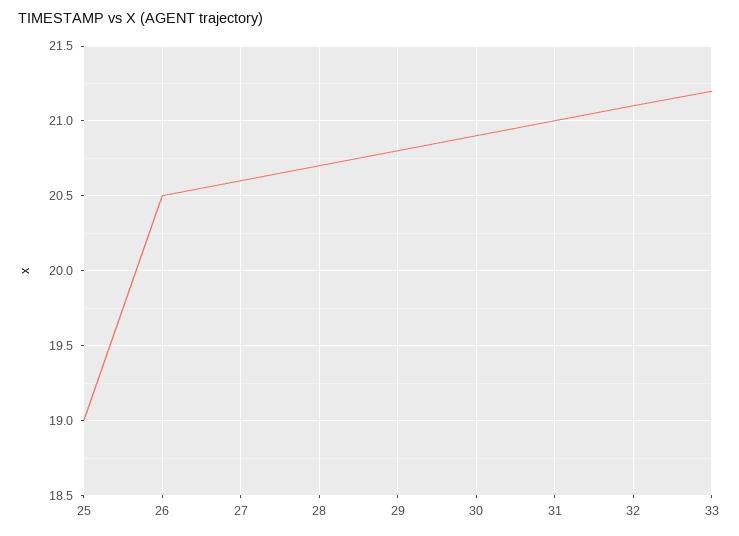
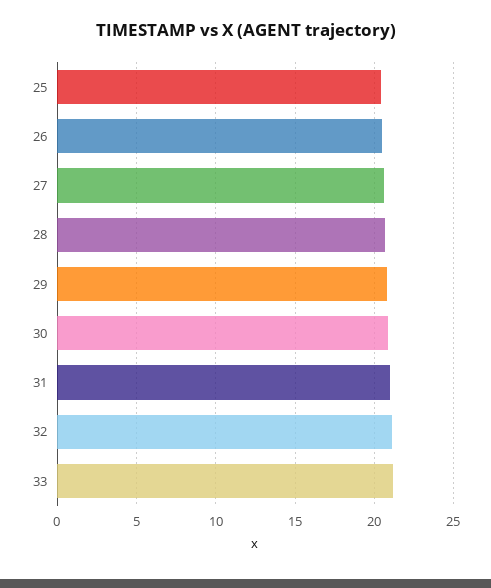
25: 19 -> 20.5

